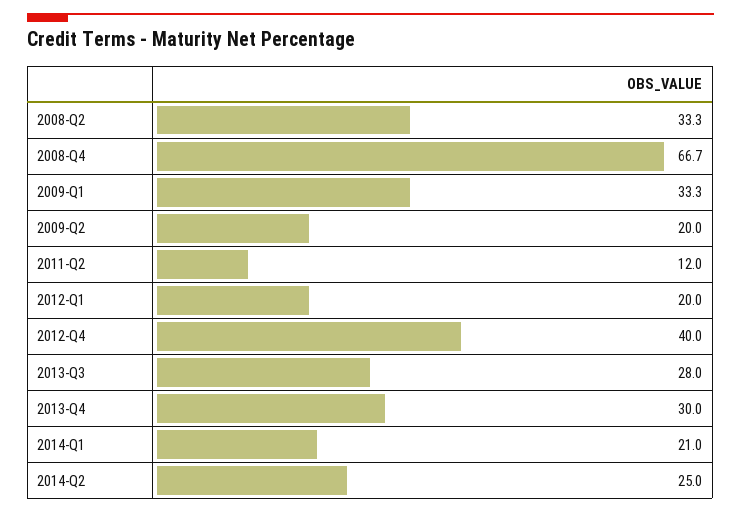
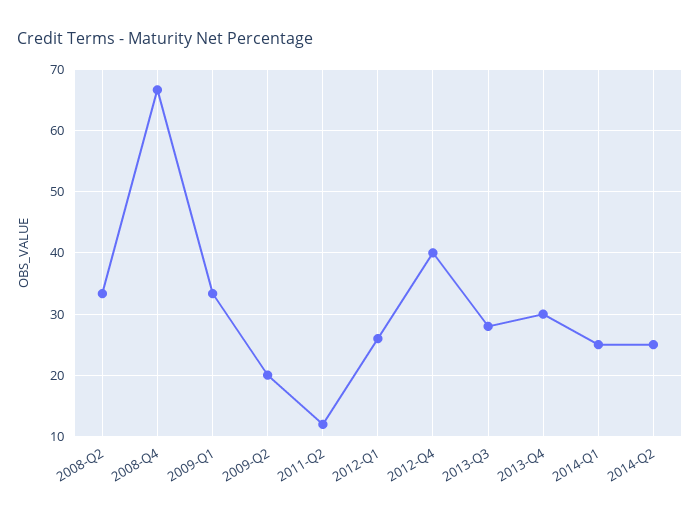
2012-Q1: 20 -> 26
2014-Q1: 21 -> 25

